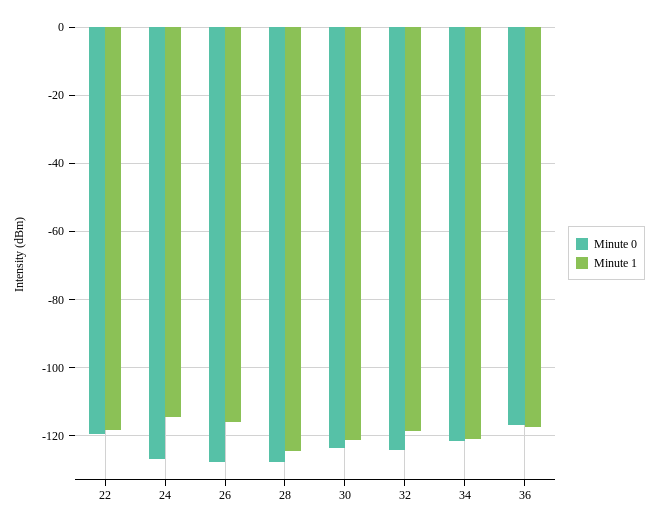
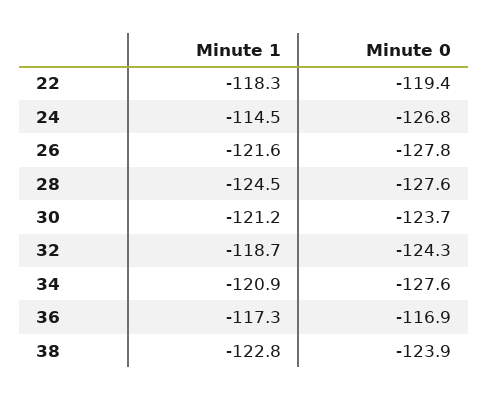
Minute 1, 26: -116 -> -121.6
Minute 0, 34: -122 -> -127.6
Minute 1, 38: none -> -122.8
Minute 0, 38: none -> -123.9

